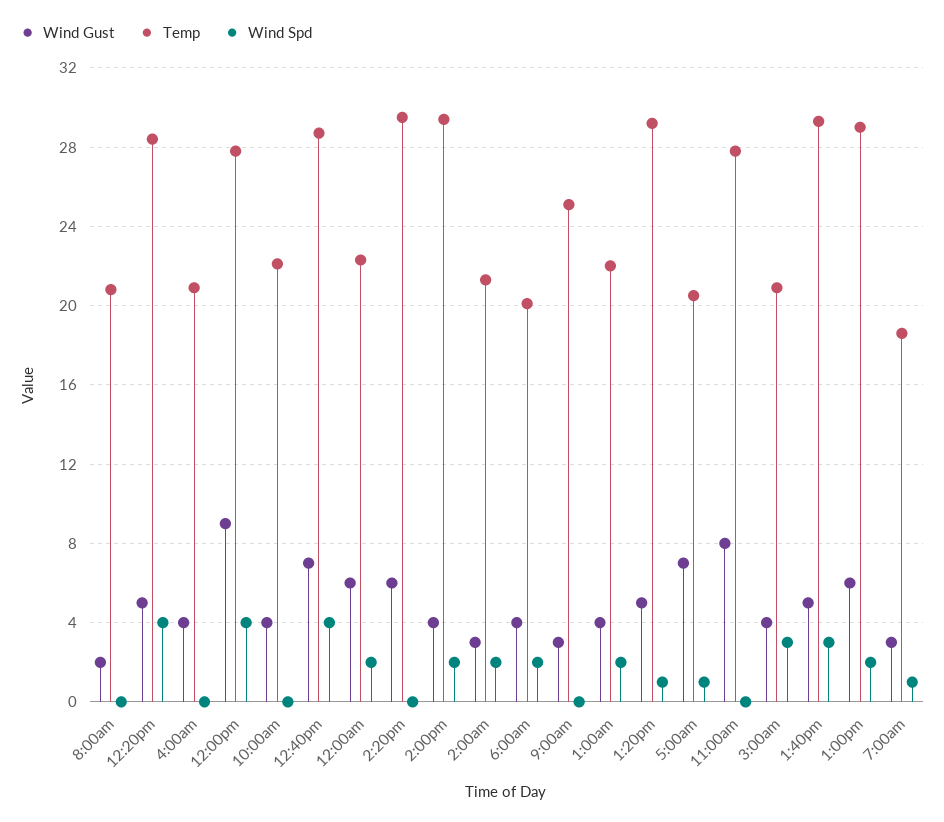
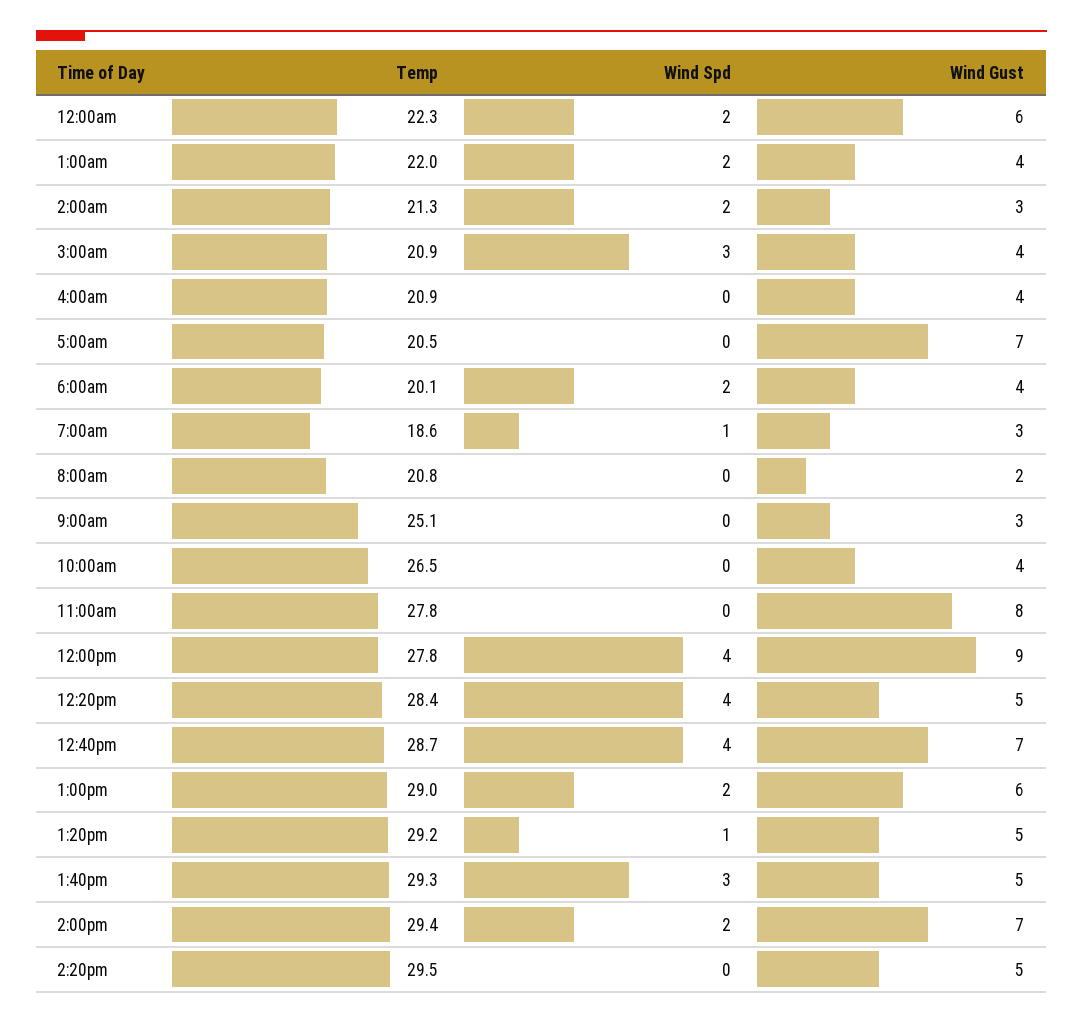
Temp, 10:00am: 22 -> 26.5
Wind Gust, 2:20pm: 6 -> 5
Wind Gust, 2:00pm: 4 -> 7
Wind Spd, 5:00am: 1 -> 0

